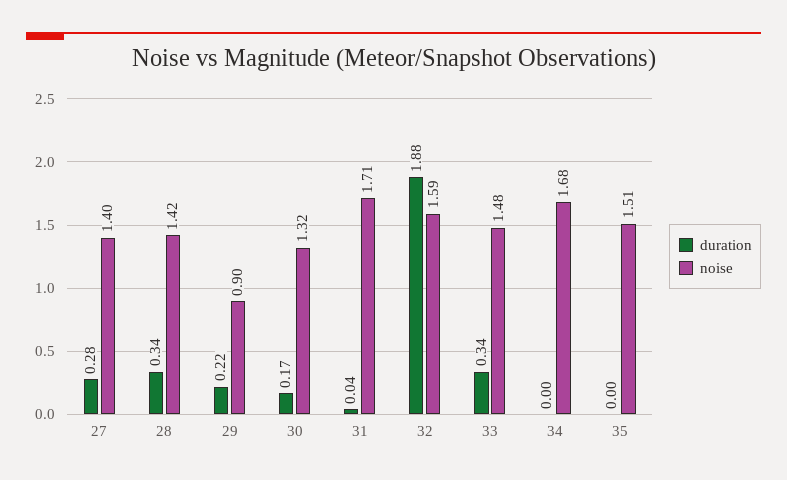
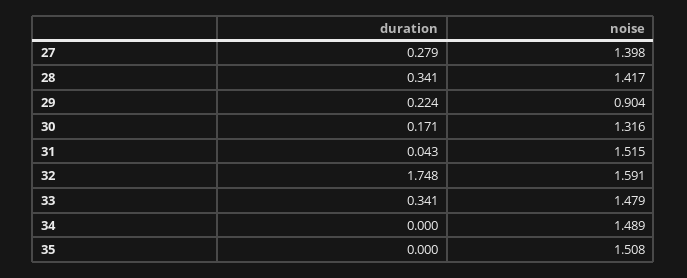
noise, 31: 1.71 -> 1.515
duration, 32: 1.88 -> 1.748
noise, 34: 1.68 -> 1.489

